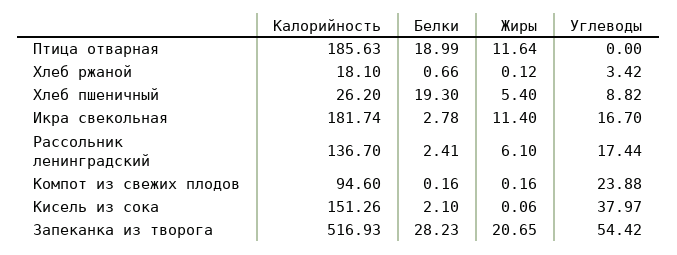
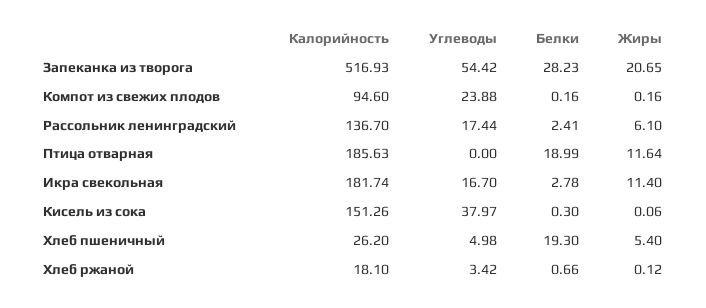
Углеводы, Хлеб пшеничный: 8.82 -> 4.98
Белки, Кисель из сока: 2.1 -> 0.3

